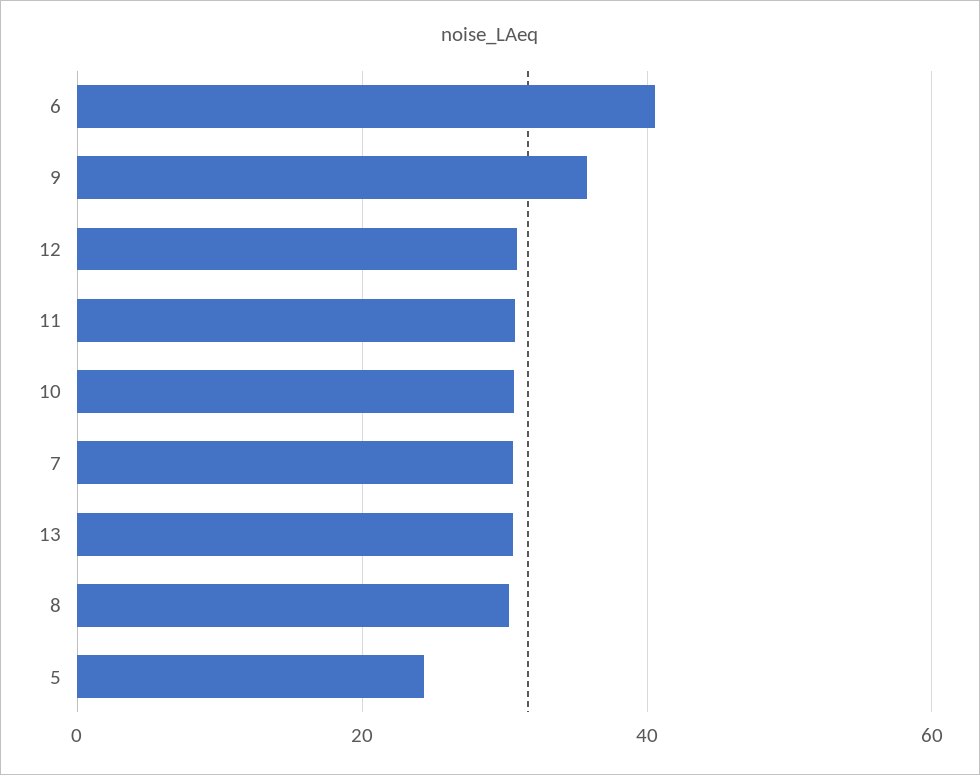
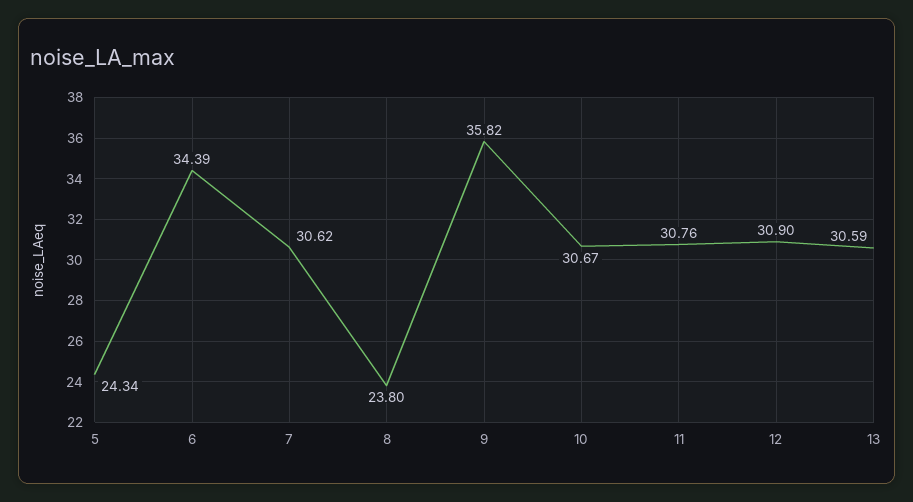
6: 40 -> 34.39
8: 30 -> 23.8

